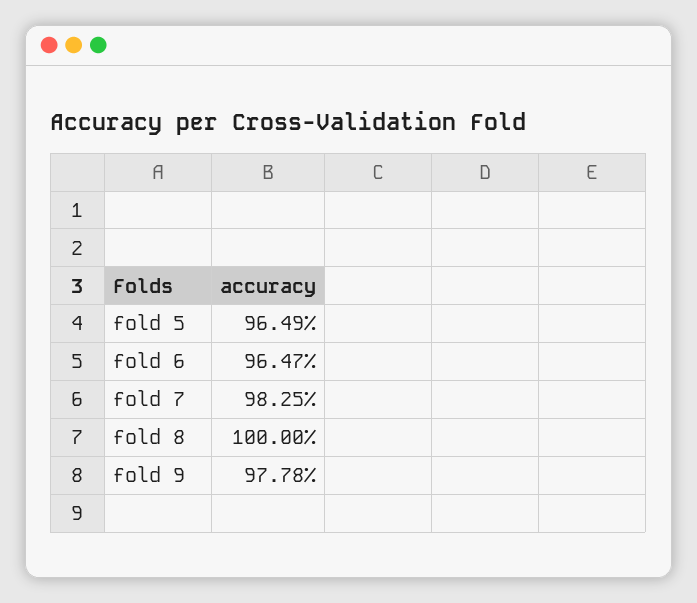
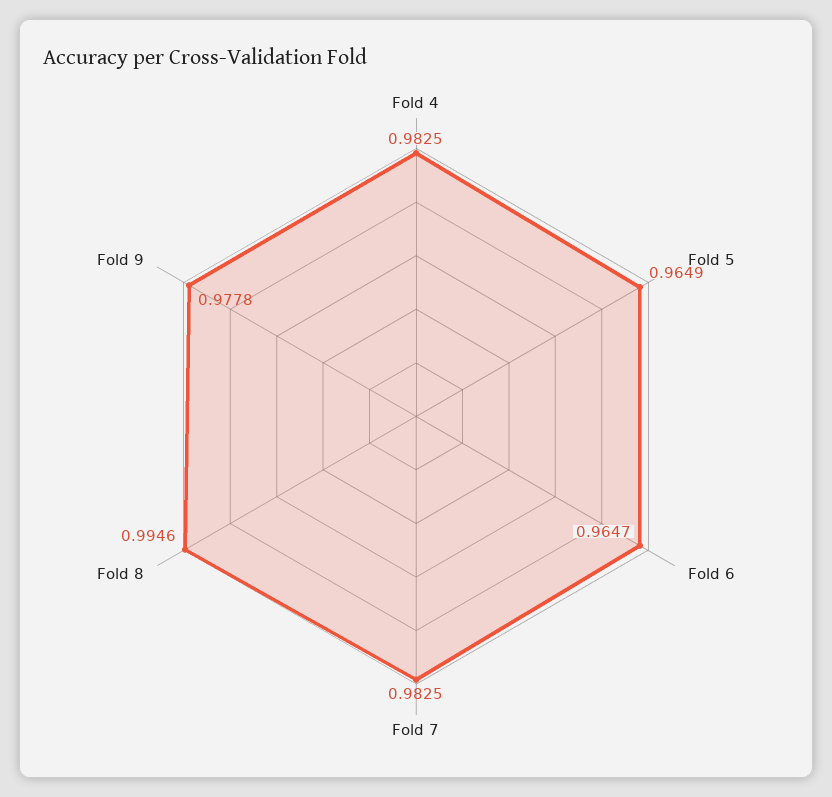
fold 8: 1 -> 0.9946
Fold 4: none -> 0.9825

